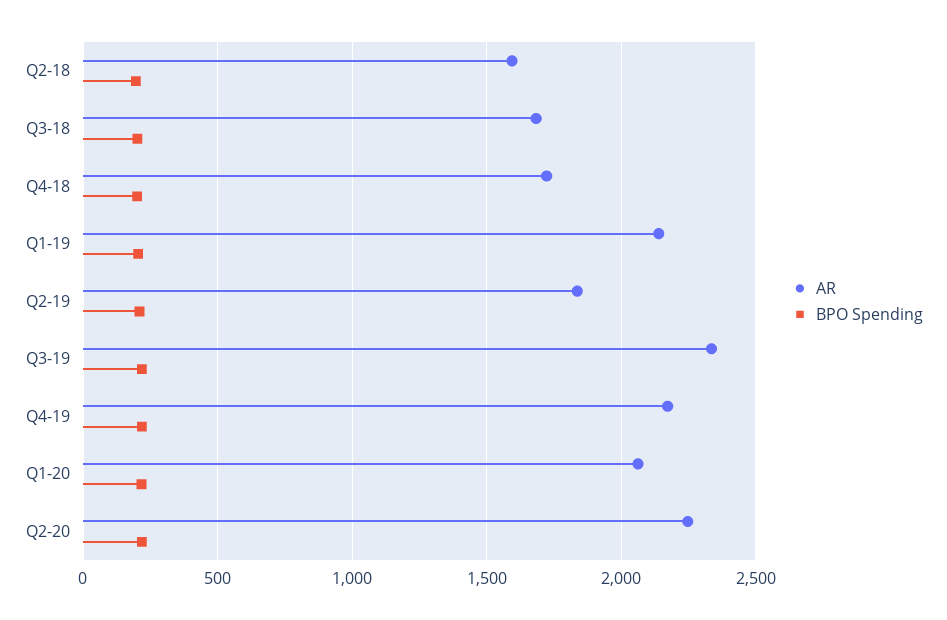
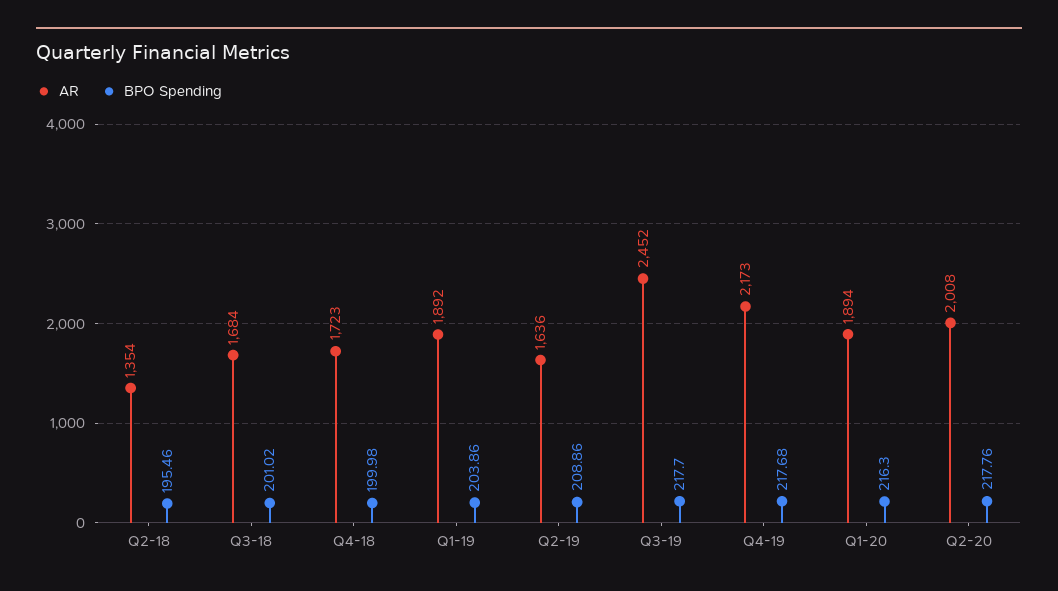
AR, Q2-18: 1600 -> 1354
AR, Q1-19: 2150 -> 1892
AR, Q2-19: 1850 -> 1636
AR, Q3-19: 2350 -> 2452
AR, Q1-20: 2050 -> 1894
AR, Q2-20: 2250 -> 2008

